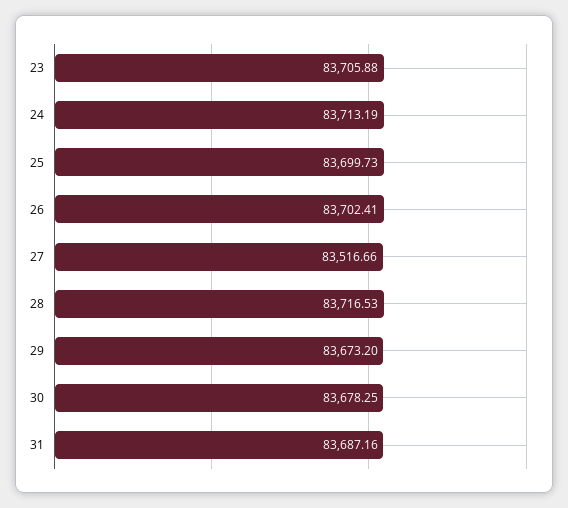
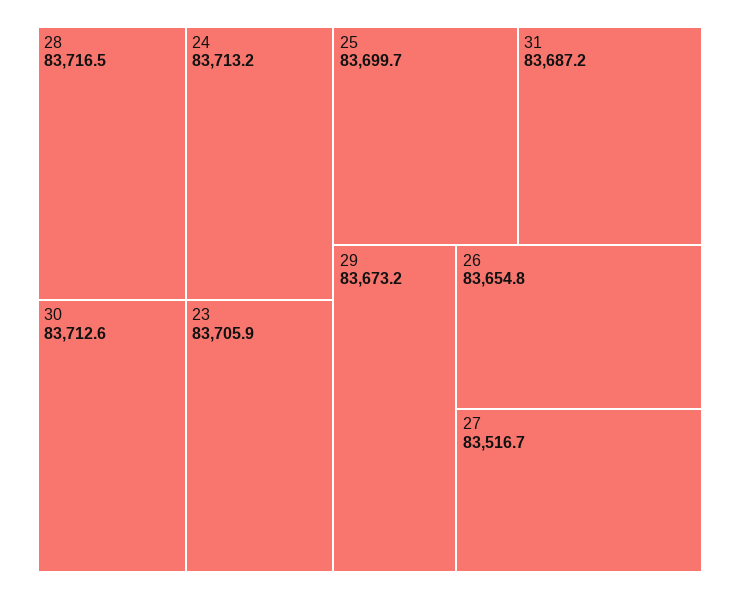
26: 83702.41 -> 83654.8
30: 83678.25 -> 83712.6

